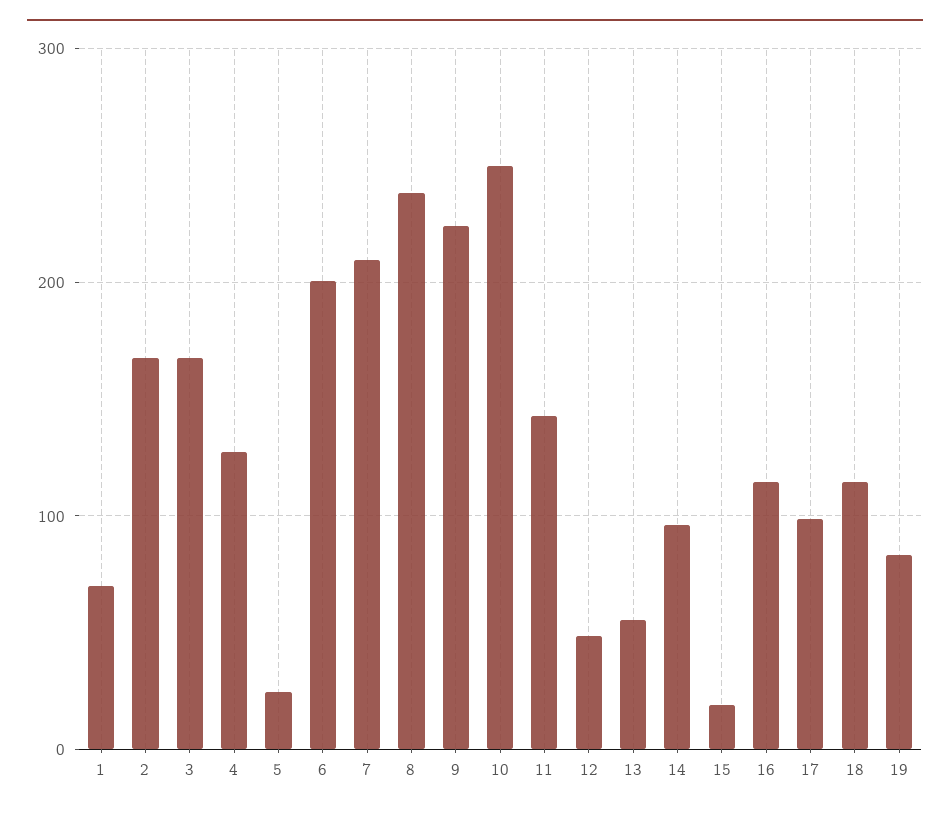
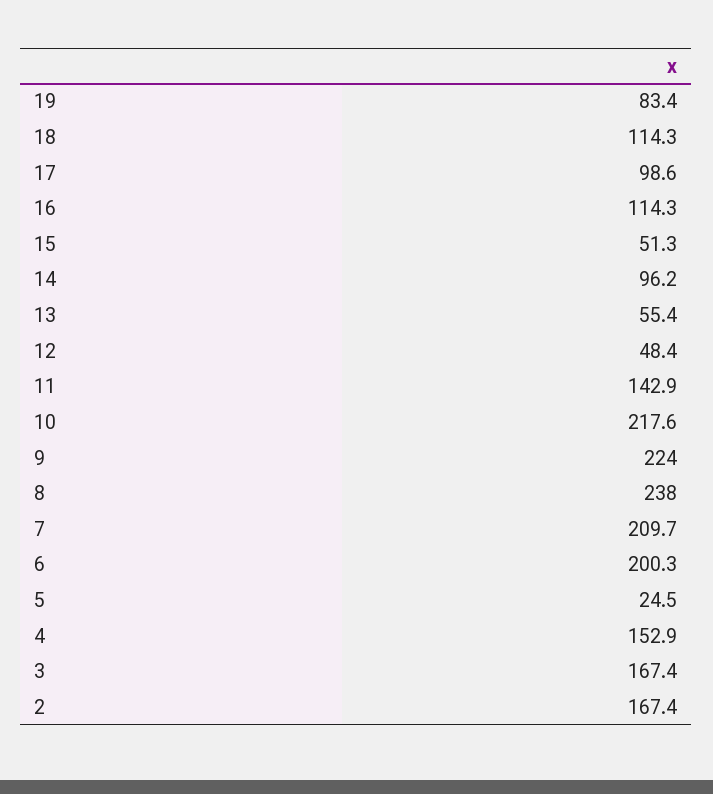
1: 70 -> none
4: 130 -> 152.9
10: 250 -> 217.6
15: 20 -> 51.3

